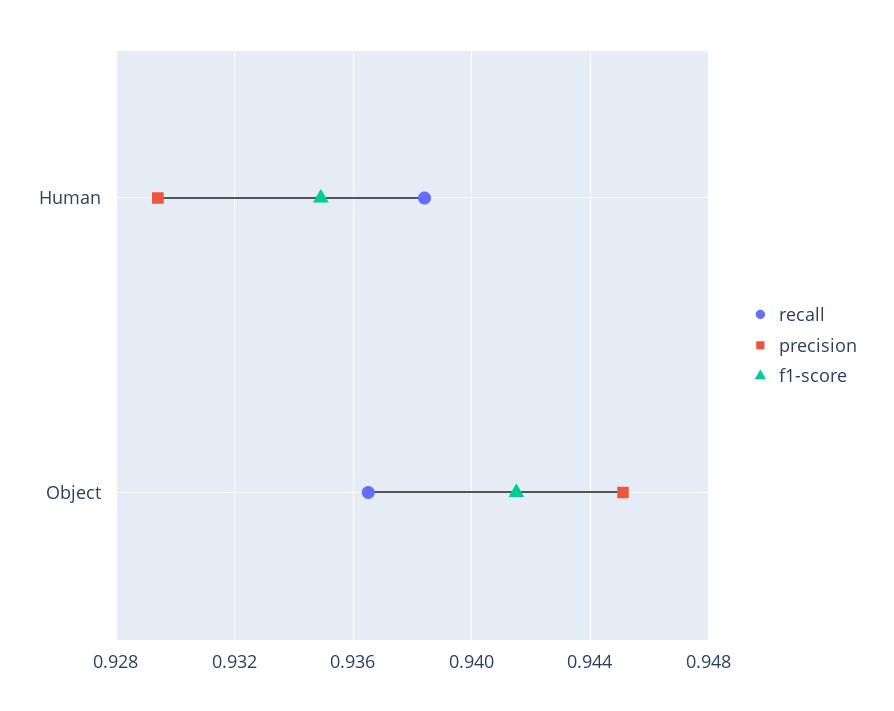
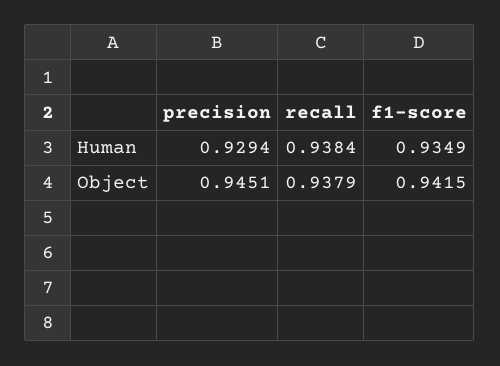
recall, Object: 0.9365 -> 0.9379

